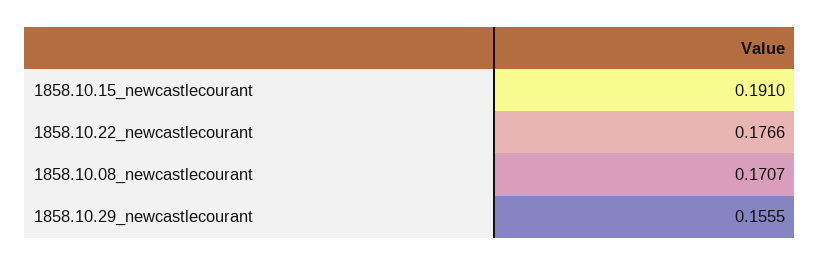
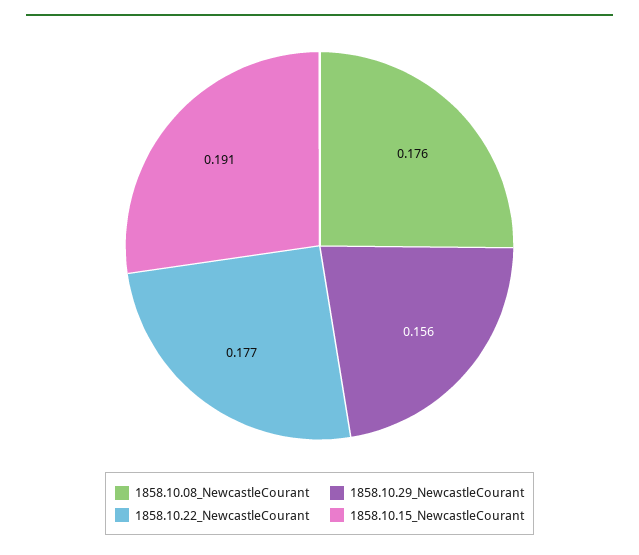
1858.10.08_newcastlecourant: 0.1707 -> 0.176

